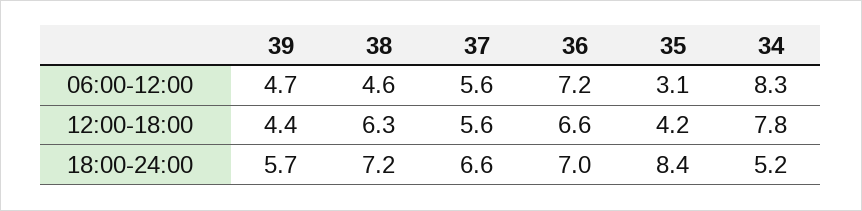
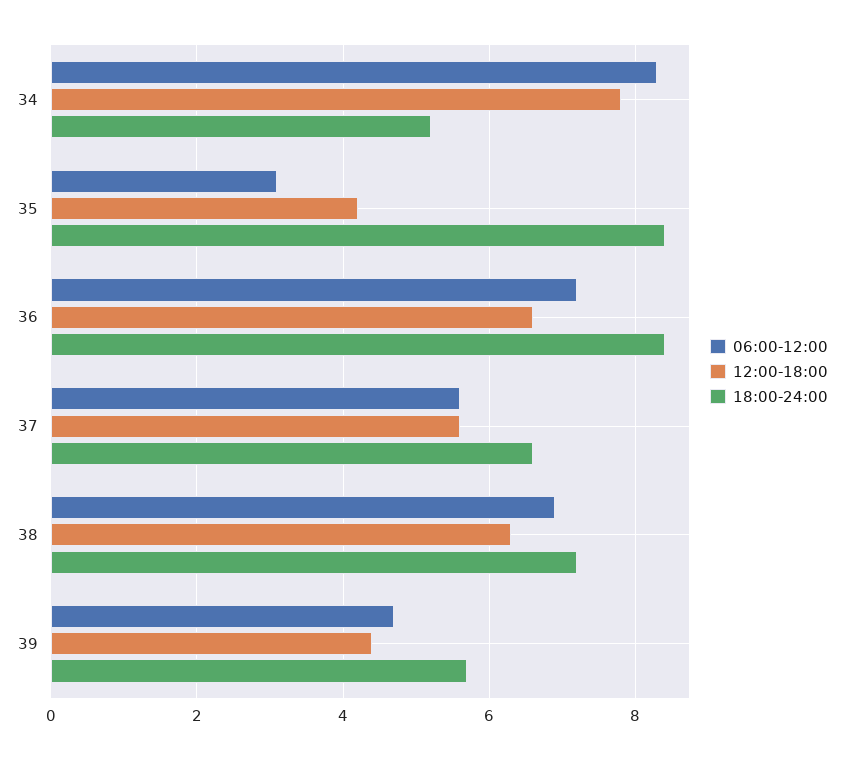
06:00-12:00, 38: 4.6 -> 7
18:00-24:00, 36: 7 -> 8.5

